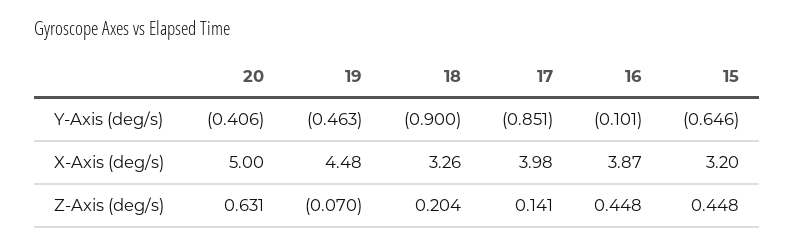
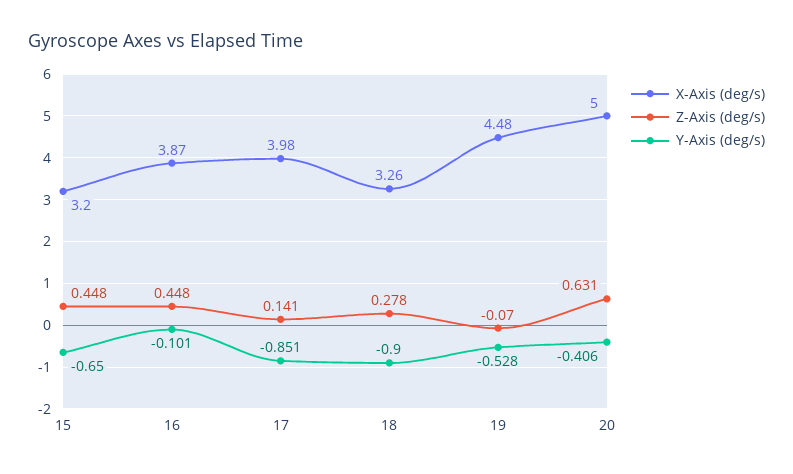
Y-Axis (deg/s), 19: -0.463 -> -0.528
Y-Axis (deg/s), 15: -0.646 -> -0.65
Z-Axis (deg/s), 18: 0.204 -> 0.278

